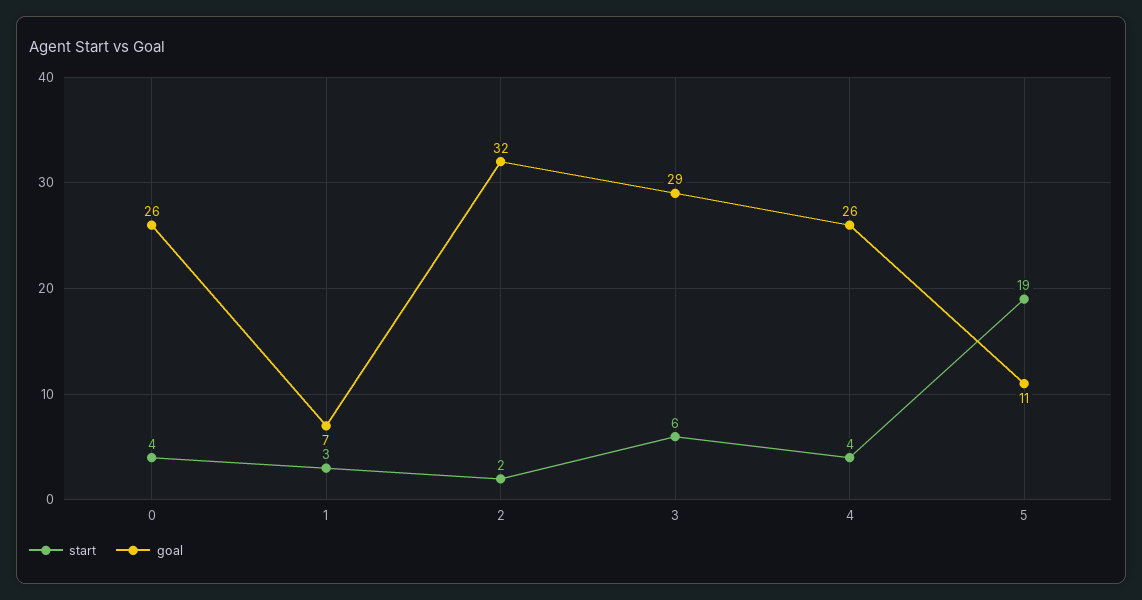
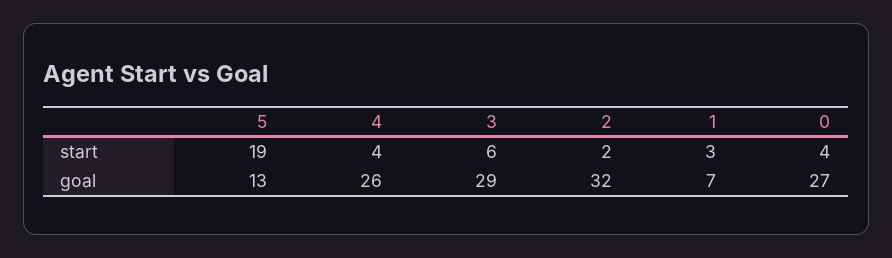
goal, 0: 26 -> 27
goal, 5: 11 -> 13

